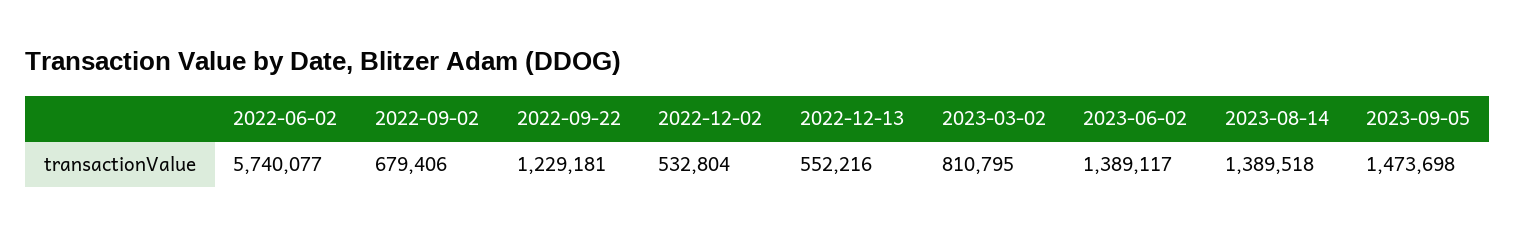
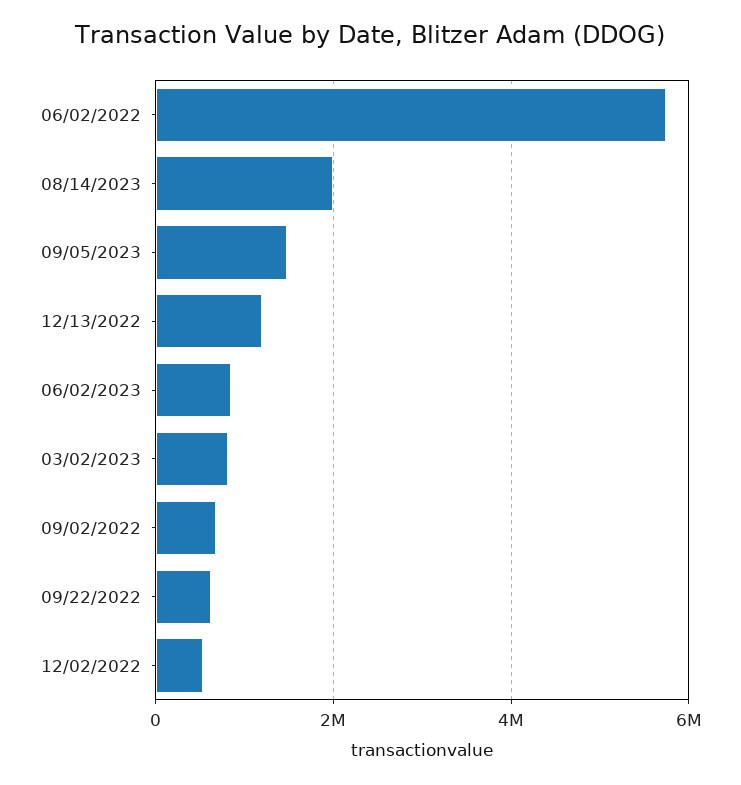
2022-09-22: 1229181 -> 600000
2022-12-13: 552216 -> 1200000
2023-06-02: 1389117 -> 800000
2023-08-14: 1389518 -> 2000000

